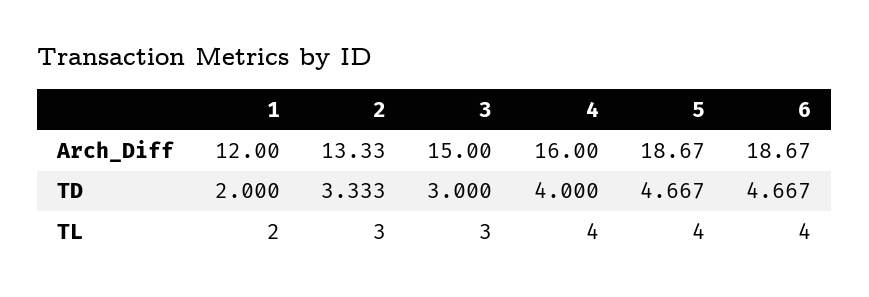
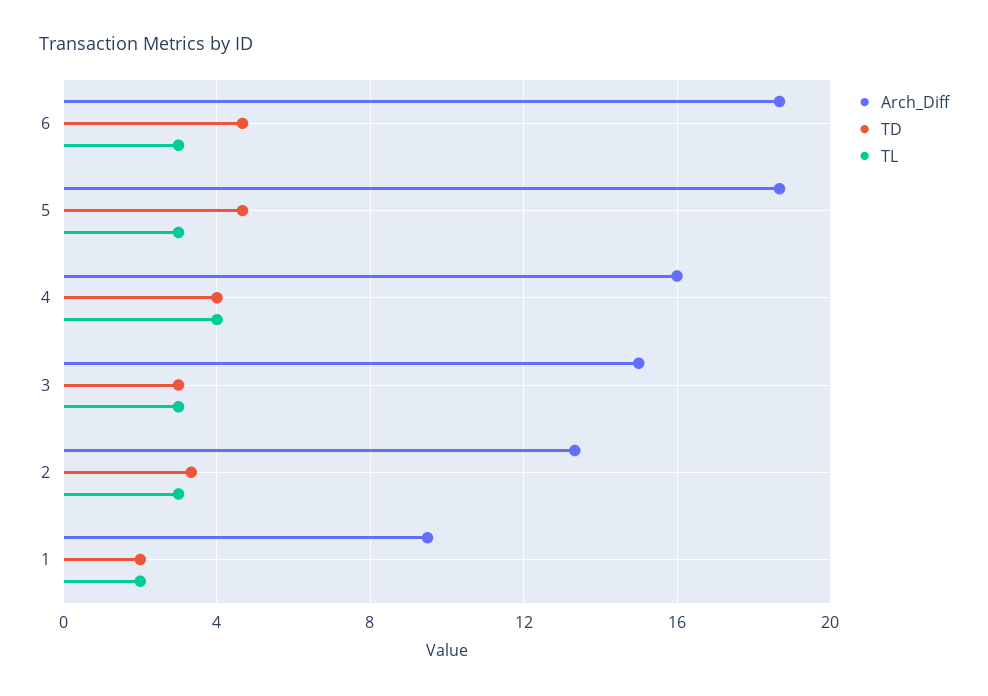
Arch_Diff, 1: 12 -> 9.5
TL, 5: 4 -> 3
TL, 6: 4 -> 3

